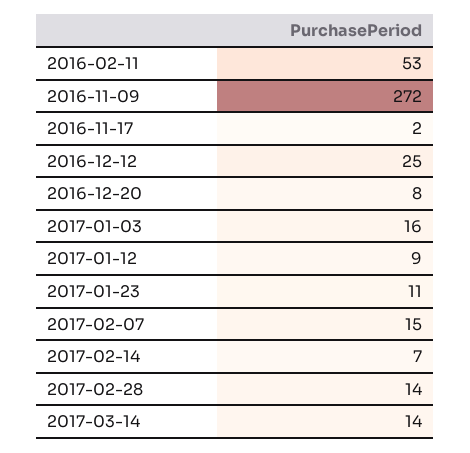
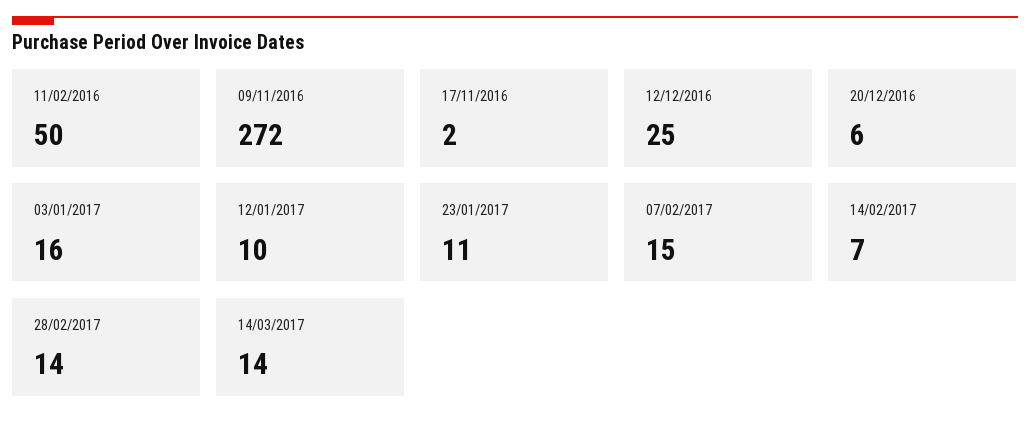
2016-02-11: 53 -> 50
2016-12-20: 8 -> 6
2017-01-12: 9 -> 10

